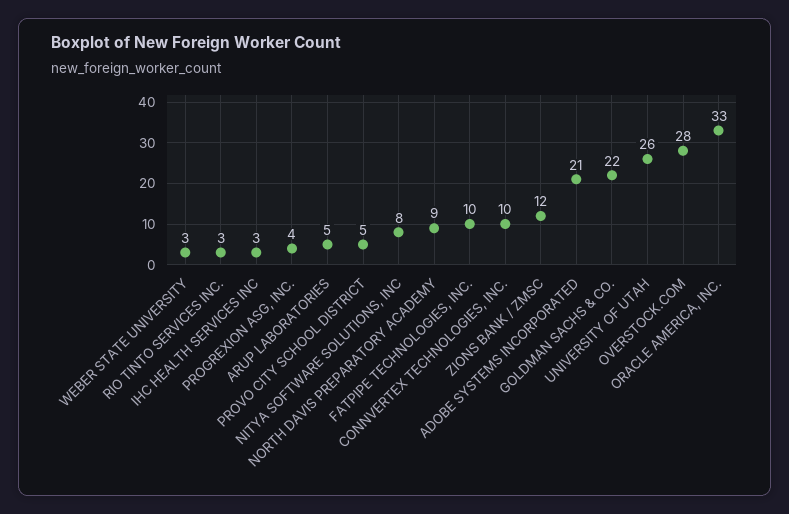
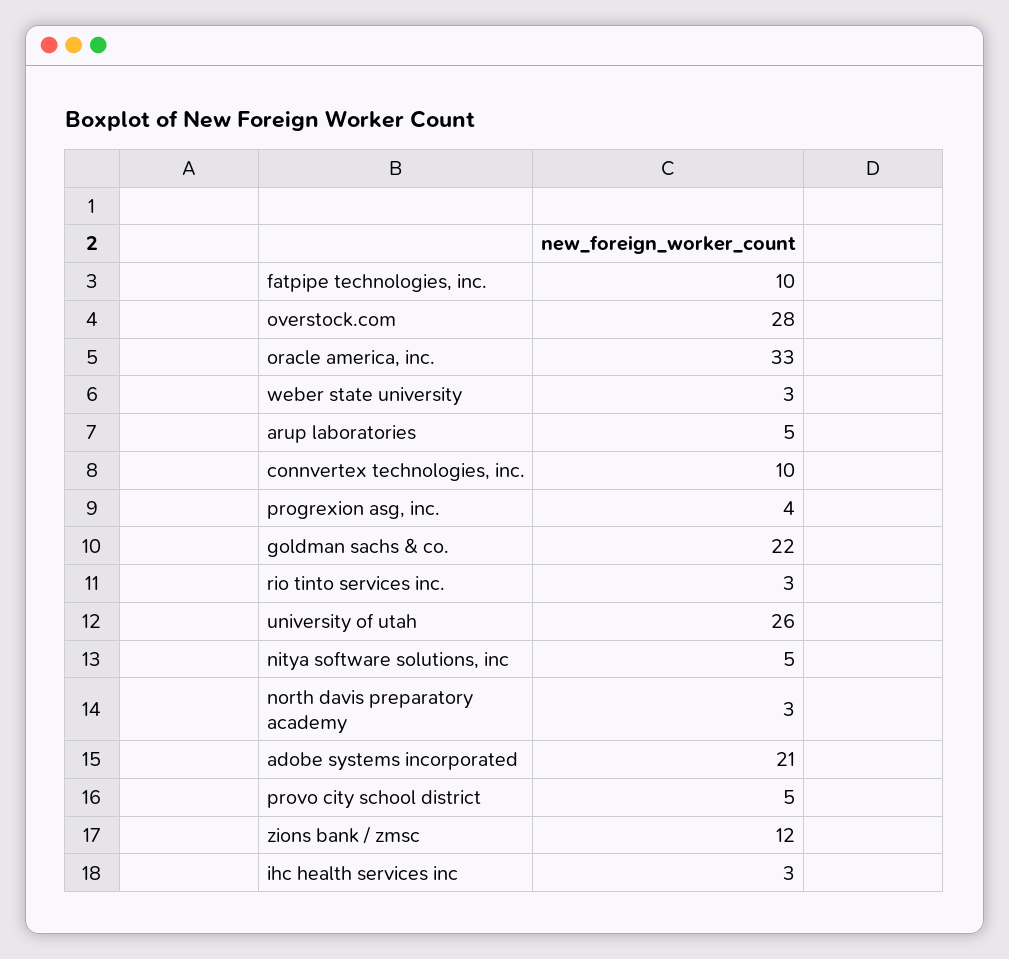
NITYA SOFTWARE SOLUTIONS, INC: 8 -> 5
NORTH DAVIS PREPARATORY ACADEMY: 9 -> 3

